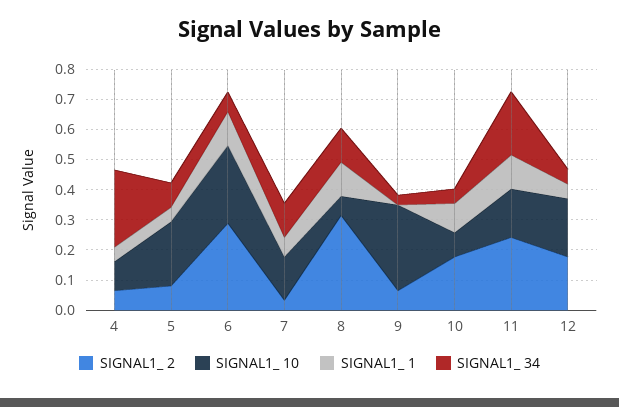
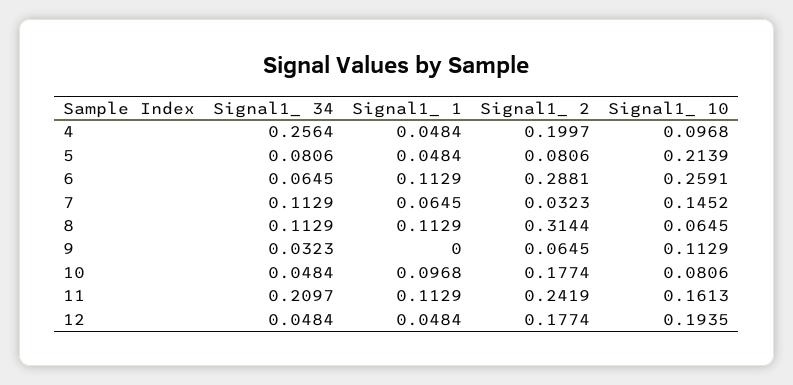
SIGNAL1_ 2, 4: 0.05 -> 0.1997
SIGNAL1_ 10, 9: 0.3 -> 0.1129

